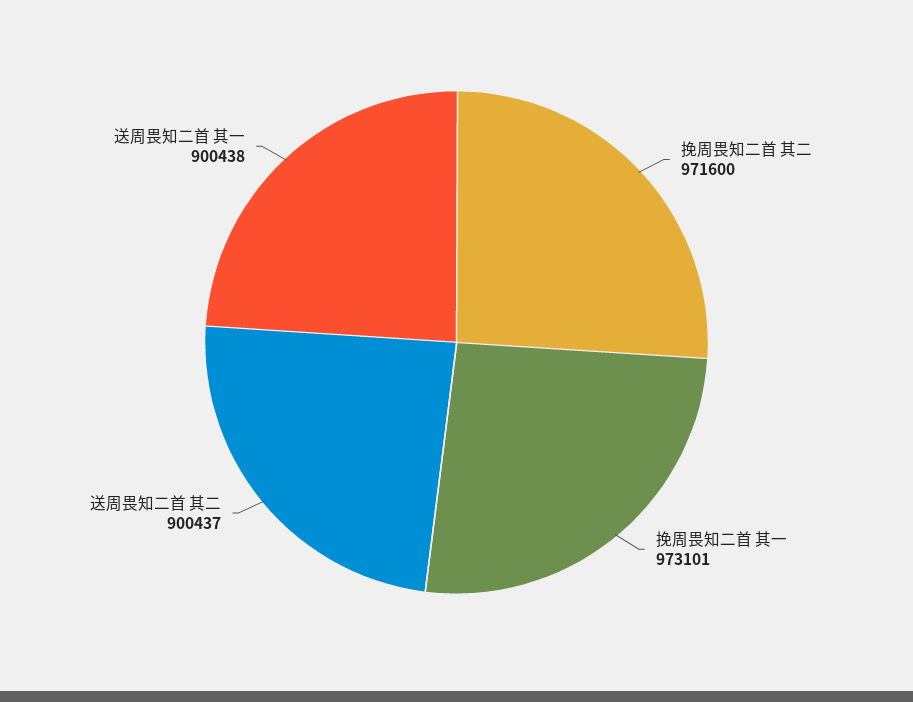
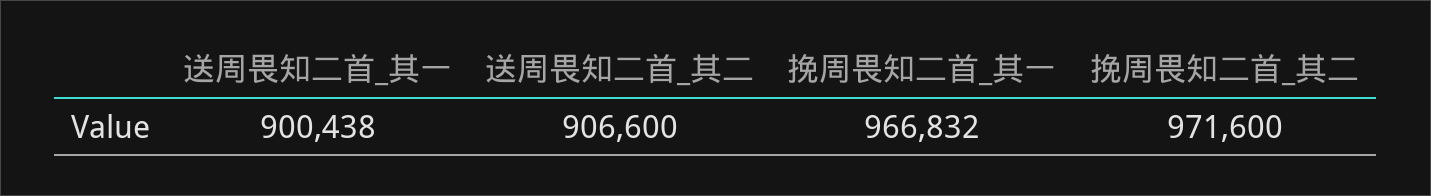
挽周畏知二首 其一: 973101 -> 966832
送周畏知二首 其二: 900437 -> 906600

